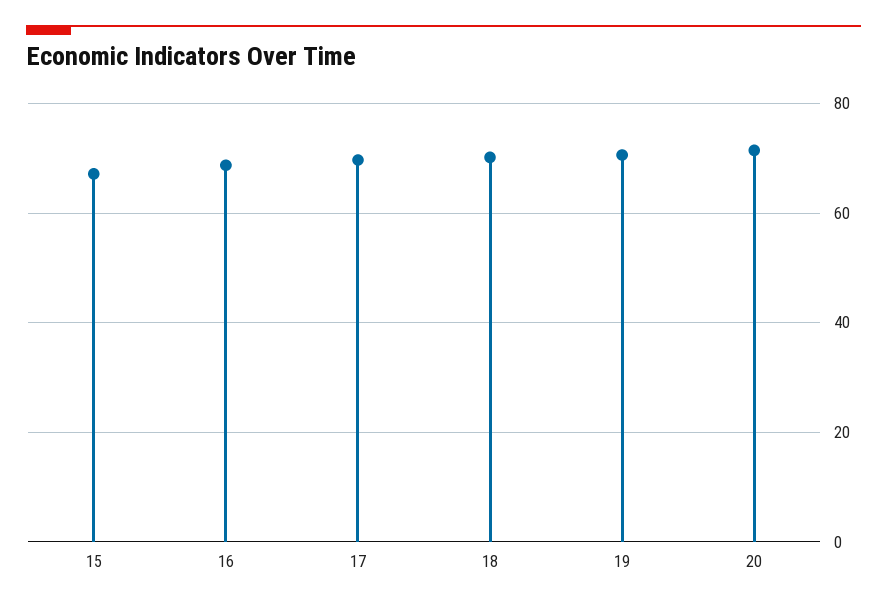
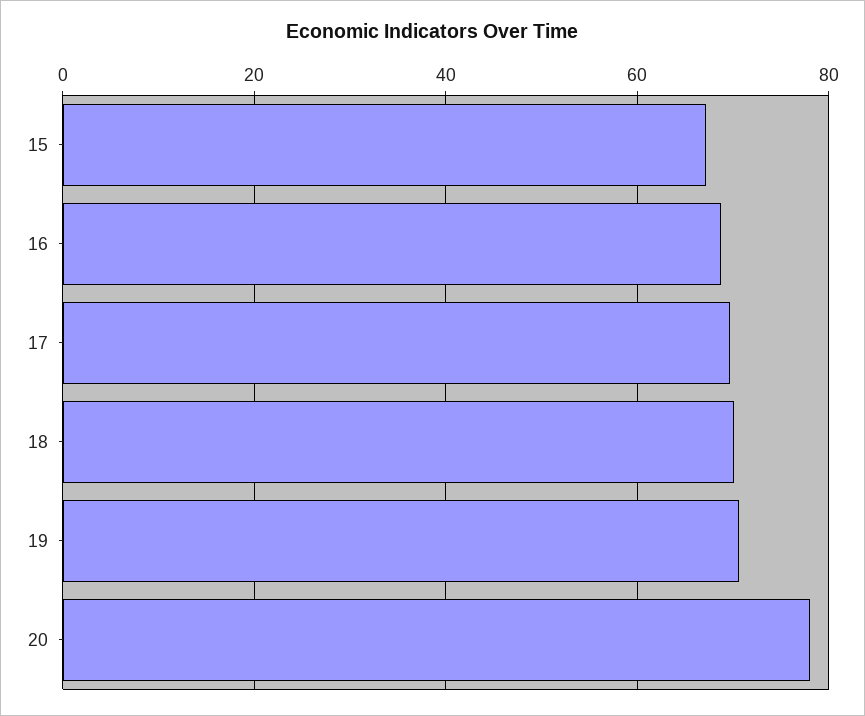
20: 72 -> 78

